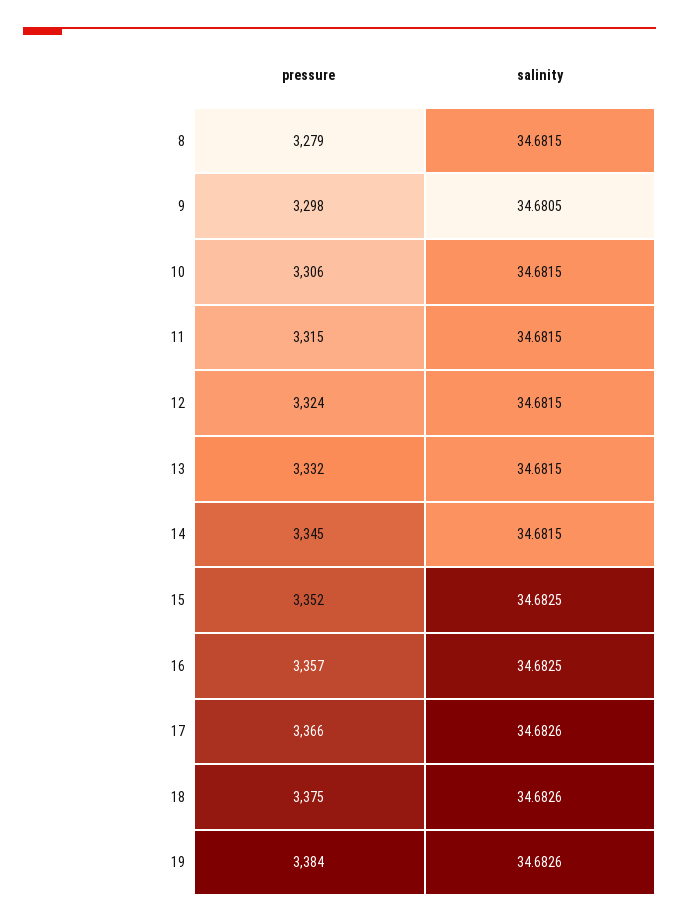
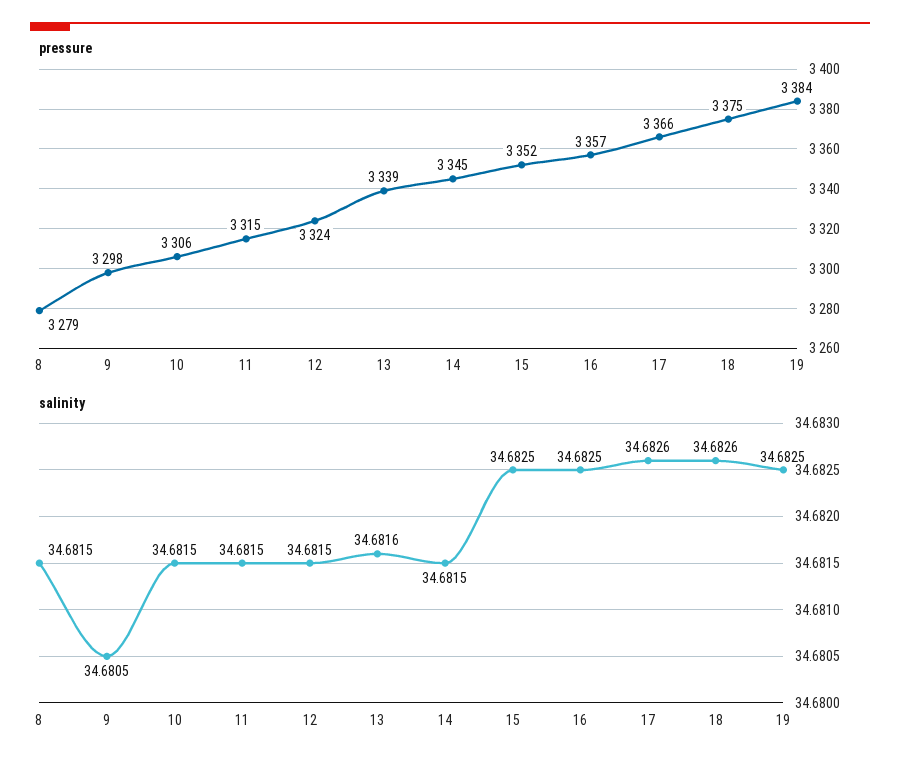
pressure, 13: 3332 -> 3339
salinity, 13: 34.6815 -> 34.6816
salinity, 19: 34.6826 -> 34.6825

